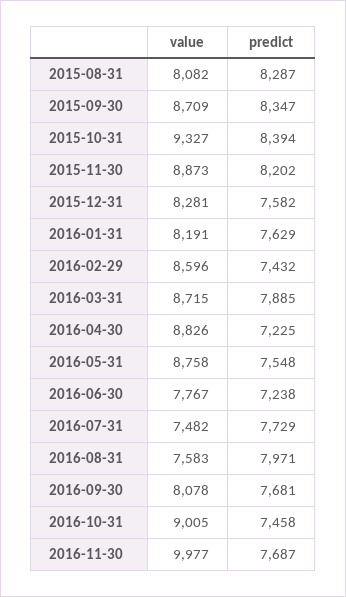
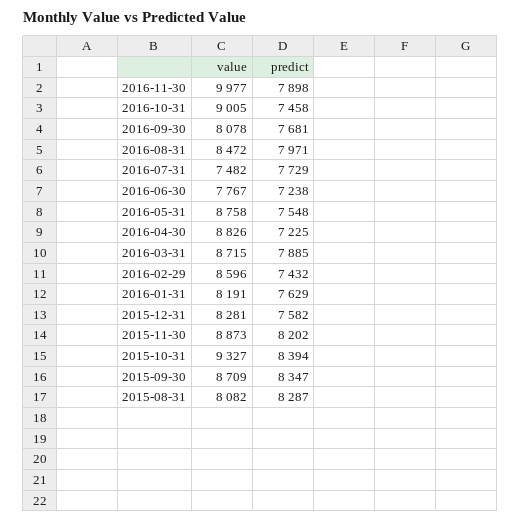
value, 2016-08-31: 7583 -> 8472
predict, 2016-11-30: 7687 -> 7898

